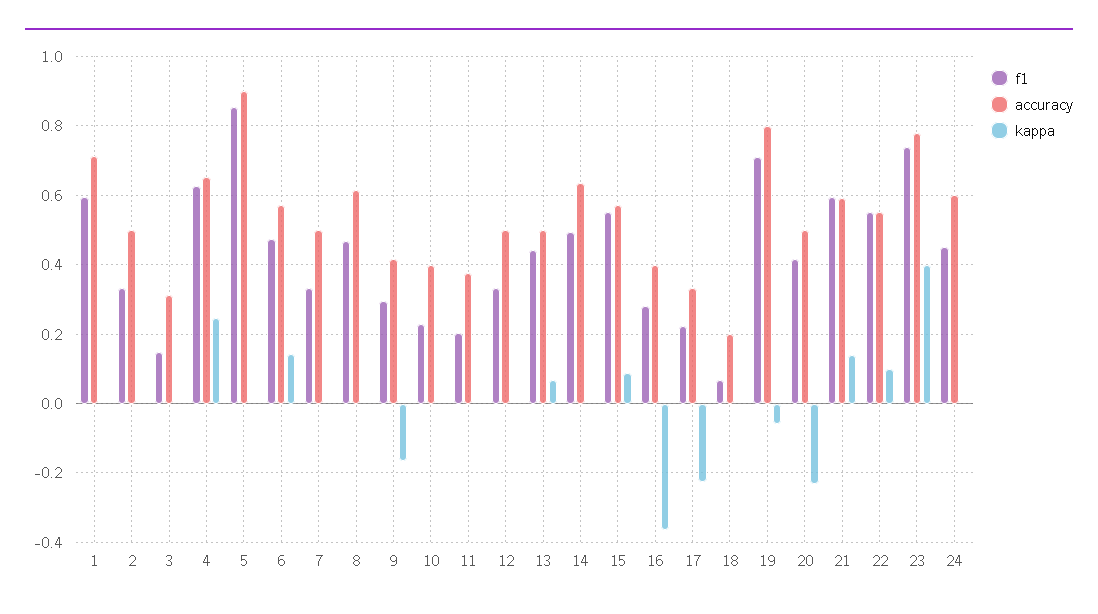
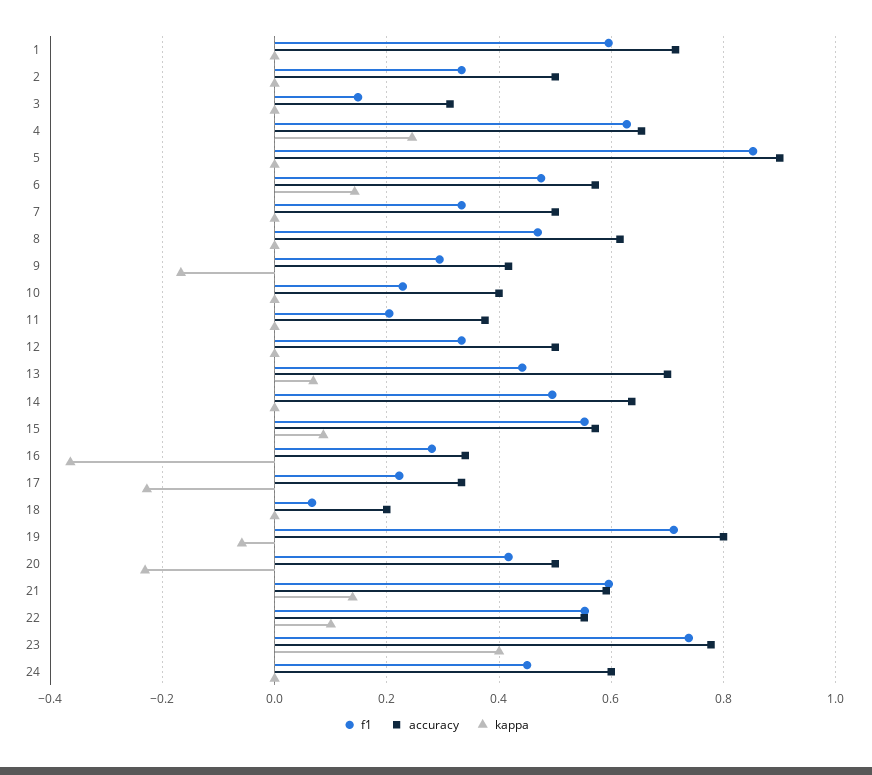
accuracy, 13: 0.5 -> 0.7
accuracy, 16: 0.4 -> 0.34

